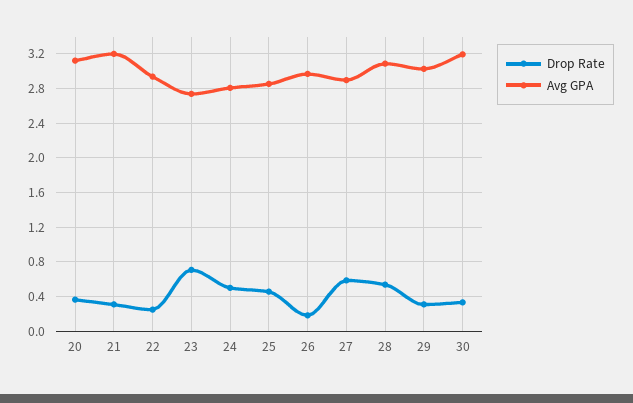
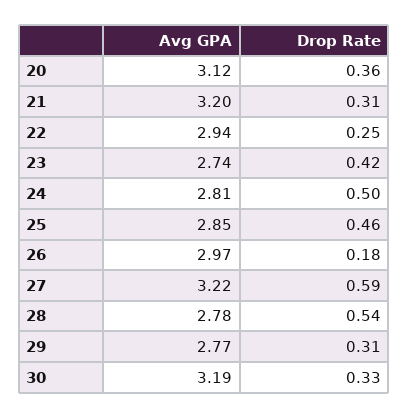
Drop Rate, 23: 0.7 -> 0.42
Avg GPA, 27: 2.9 -> 3.22
Avg GPA, 28: 3.1 -> 2.78
Avg GPA, 29: 3 -> 2.77

